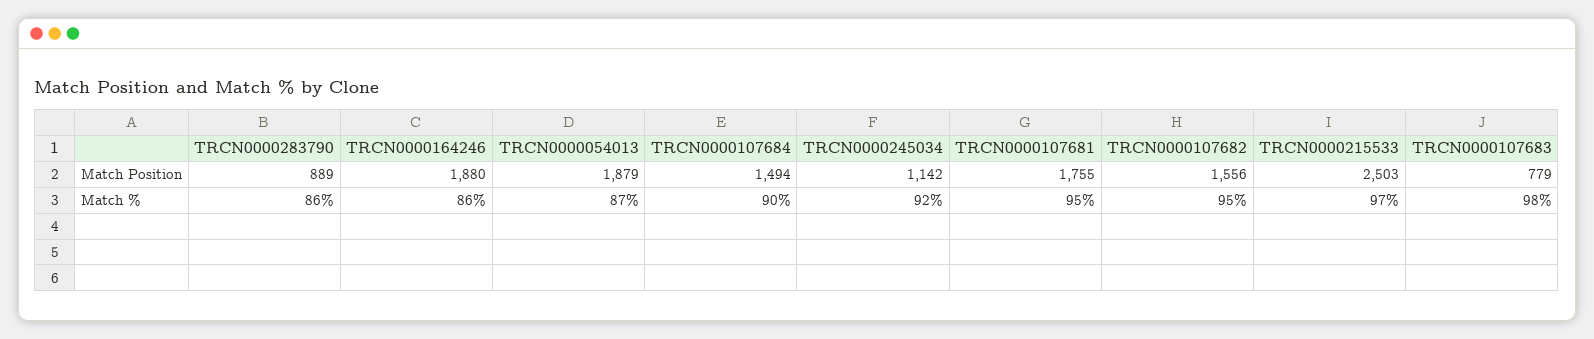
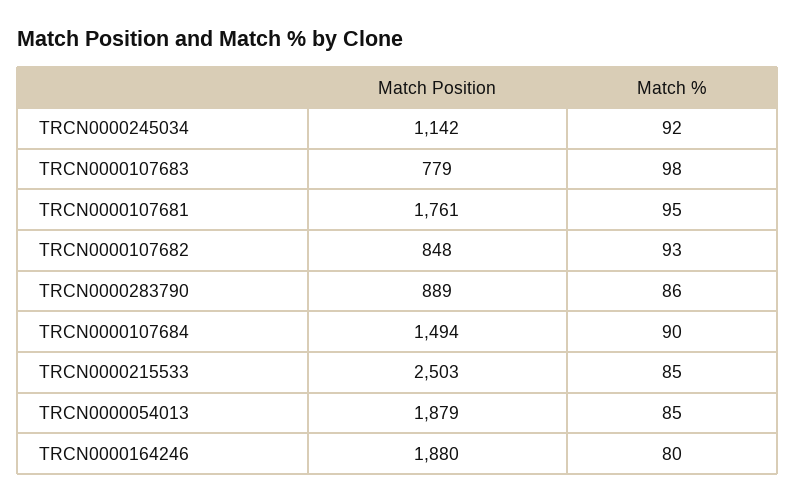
TRCN0000107681, Match Position: 1755 -> 1761
TRCN0000107682, Match Position: 1556 -> 848
TRCN0000164246, Match %: 86 -> 80
TRCN0000054013, Match %: 87 -> 85
TRCN0000107682, Match %: 95 -> 93
TRCN0000215533, Match %: 97 -> 85

